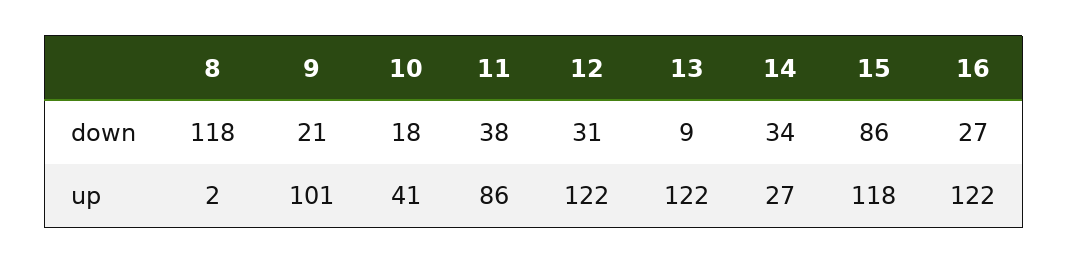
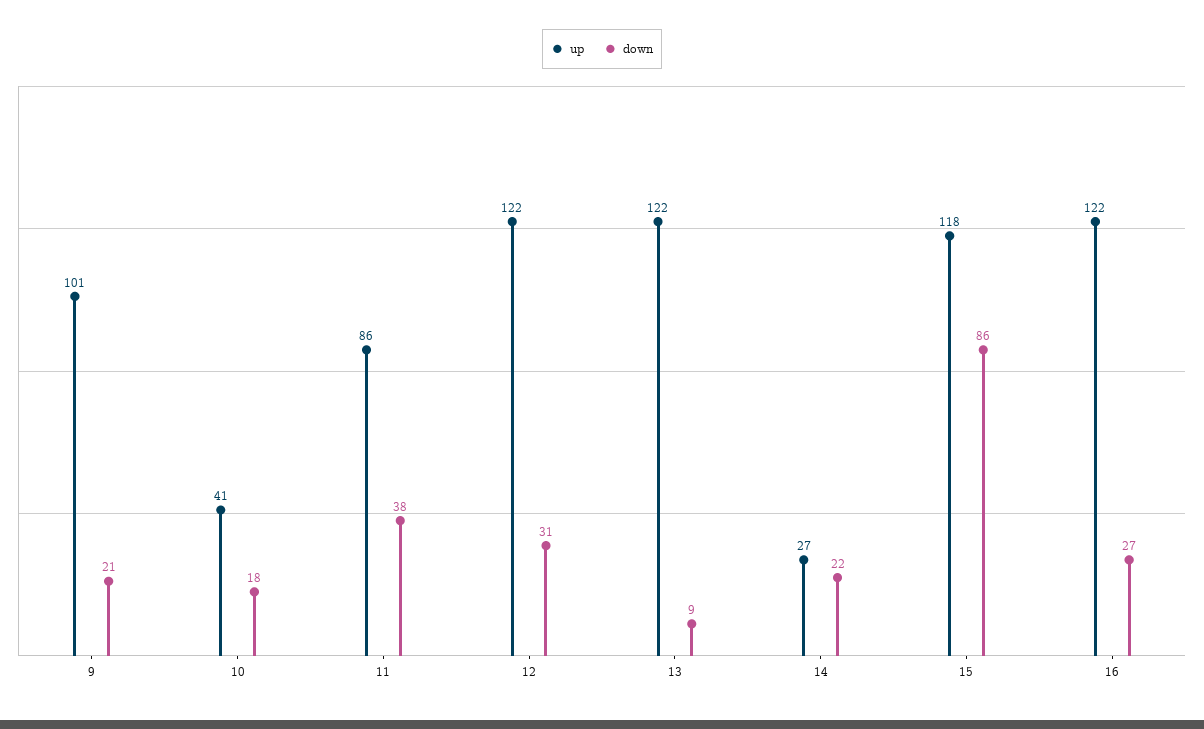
down, 8: 118 -> none
down, 14: 34 -> 22
up, 8: 2 -> none

